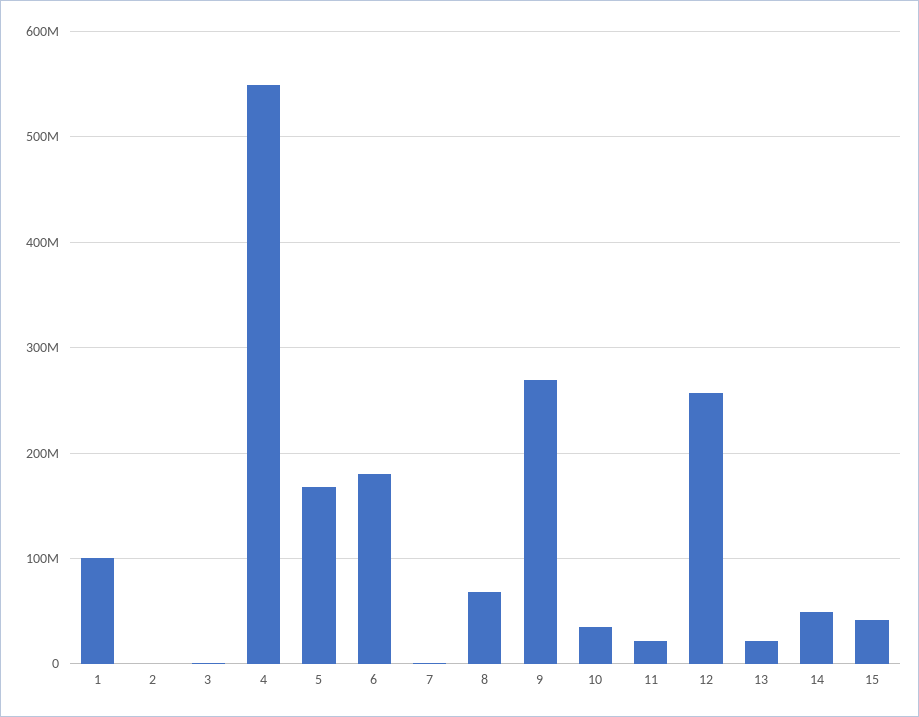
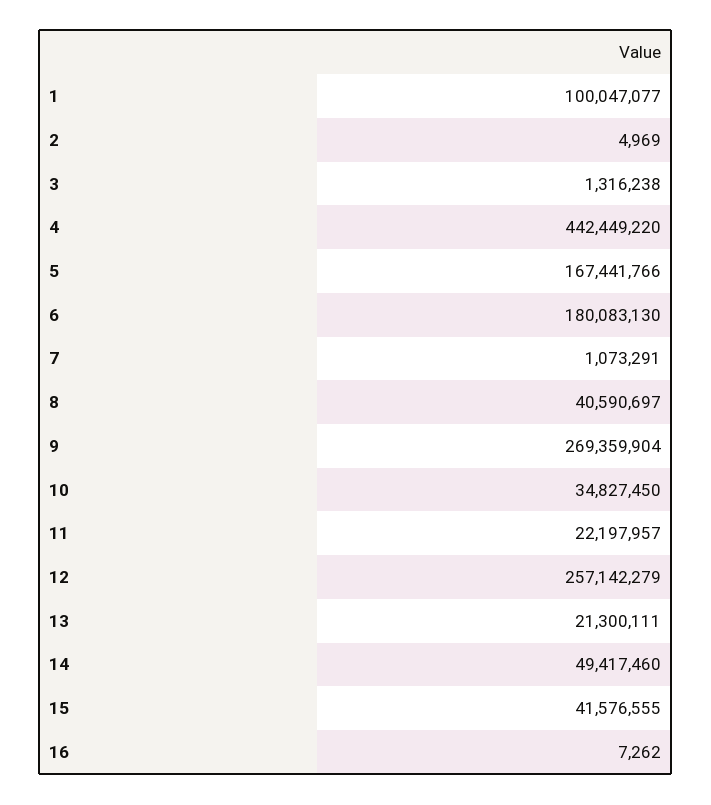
4: 550000000 -> 442449220
8: 70000000 -> 40590697
16: none -> 7262

